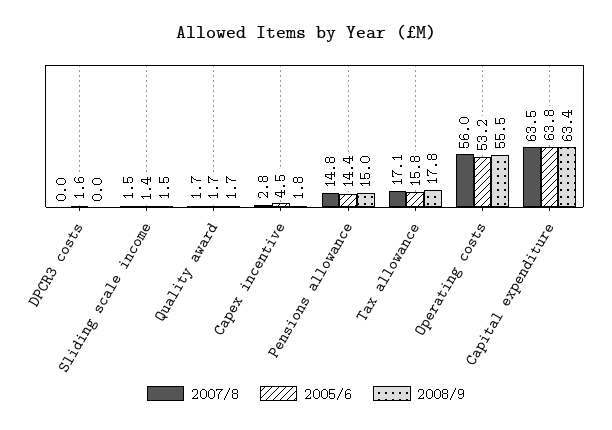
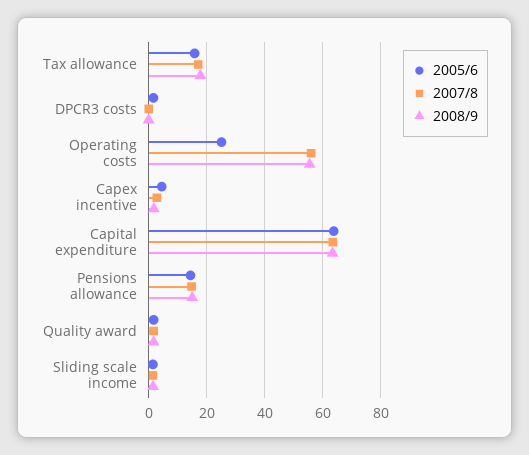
2005/6, Operating costs: 53.2 -> 25

